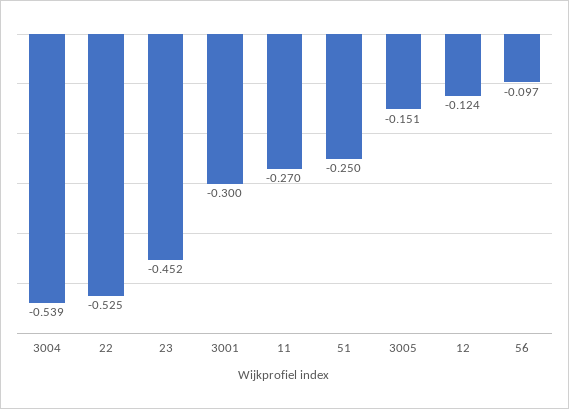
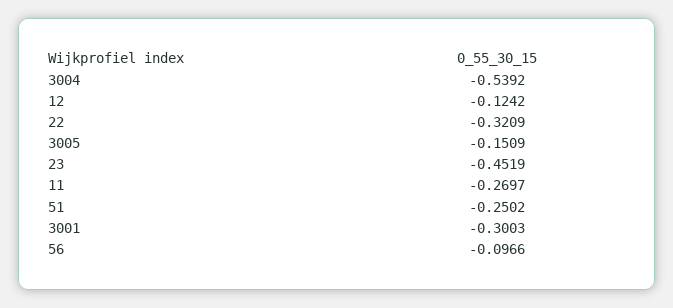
22: -0.525 -> -0.3209

